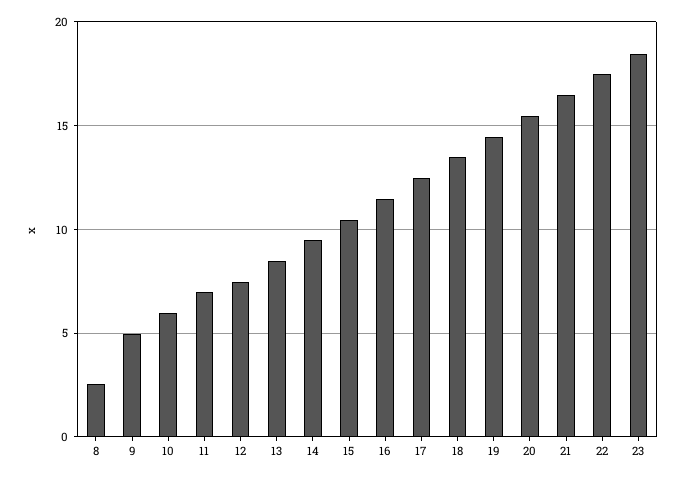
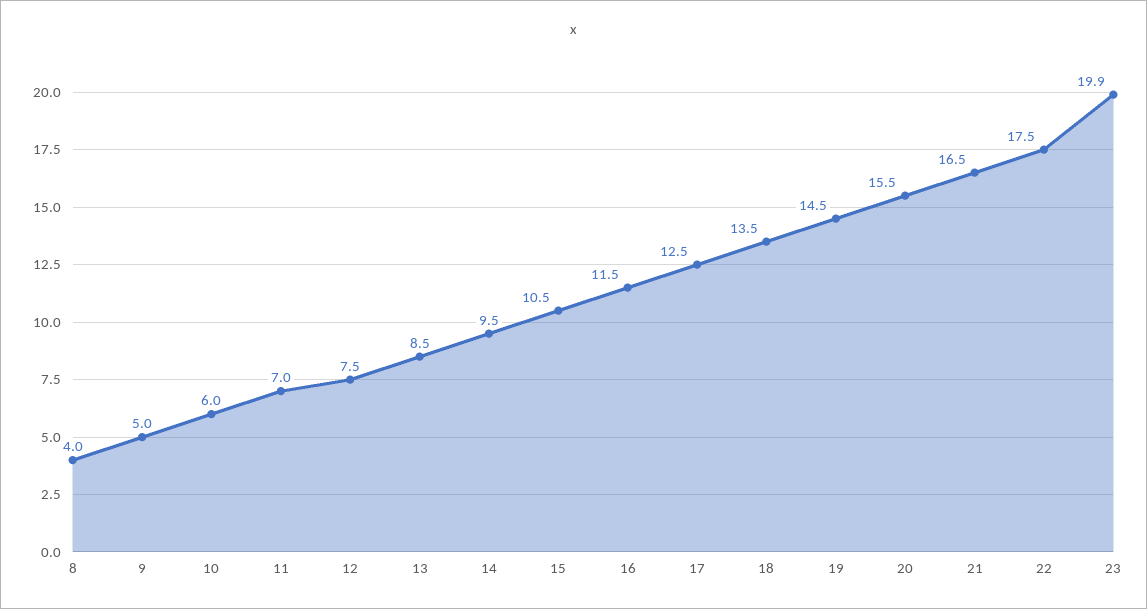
8: 2.5 -> 4
23: 18.5 -> 19.9

